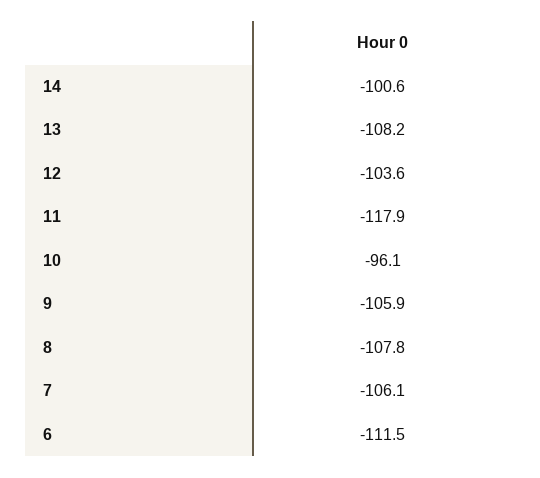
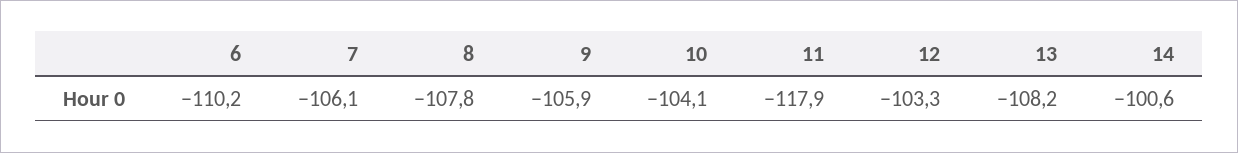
12: -103.6 -> -103.3
10: -96.1 -> -104.1
6: -111.5 -> -110.2

